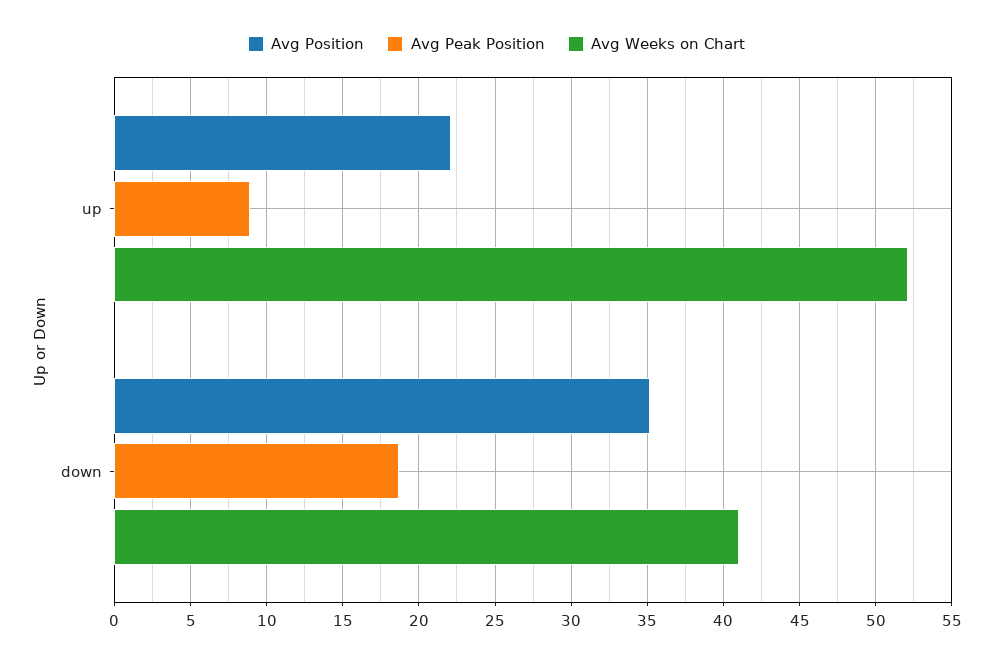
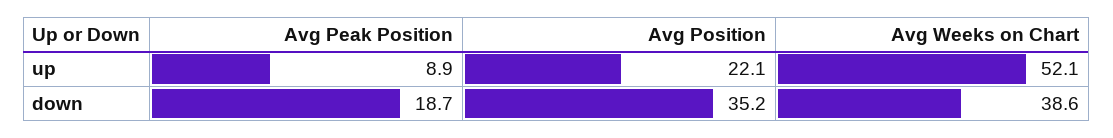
Avg Weeks on Chart, down: 41 -> 38.6

